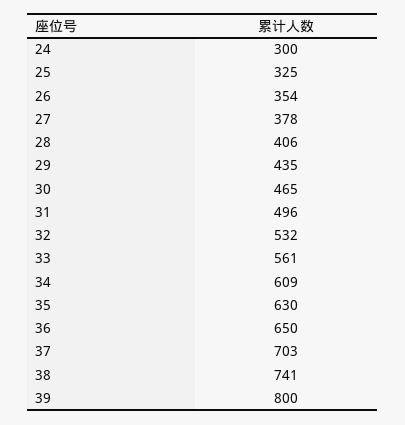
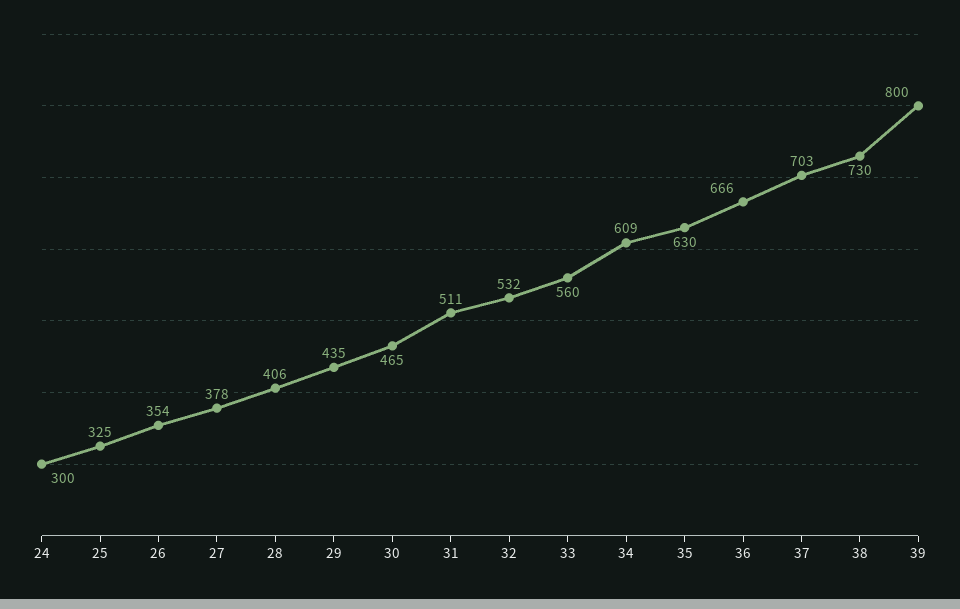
31: 496 -> 511
33: 561 -> 560
36: 650 -> 666
38: 741 -> 730

